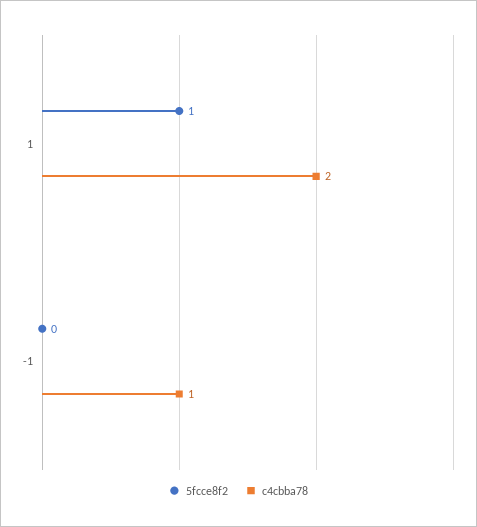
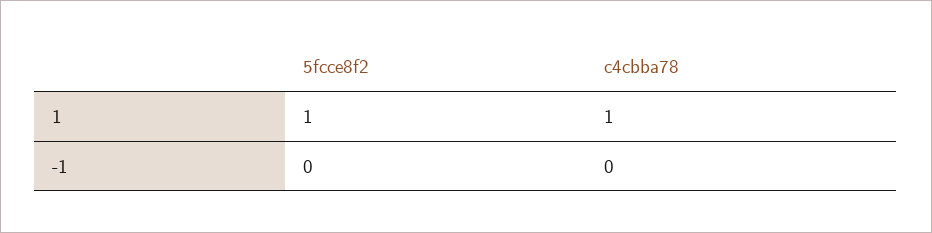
c4cbba78, 1: 2 -> 1
c4cbba78, -1: 1 -> 0

